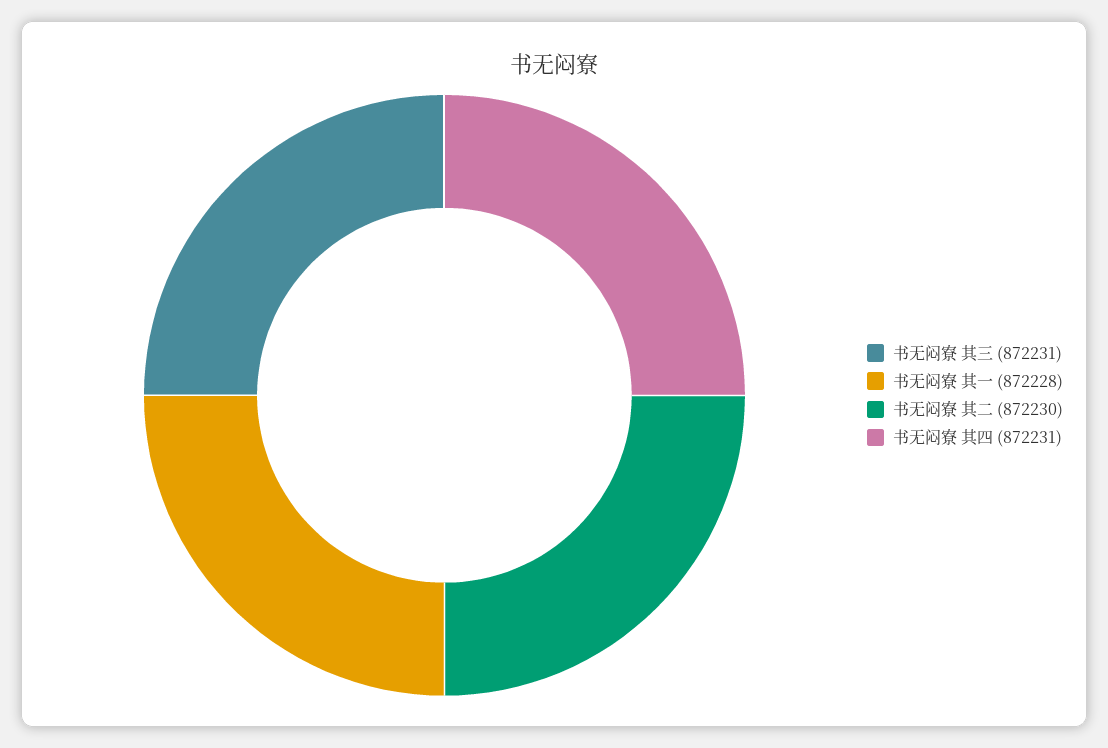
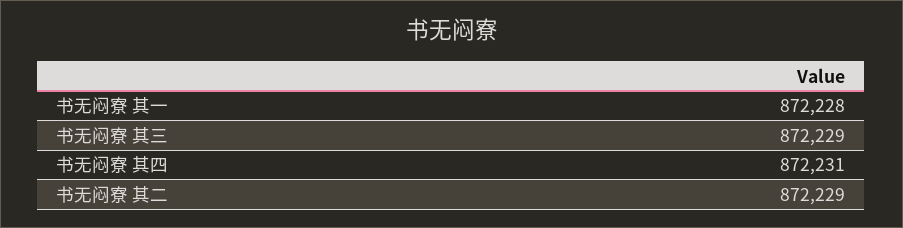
书无闷寮 其三: 872231 -> 872229
书无闷寮 其二: 872230 -> 872229

